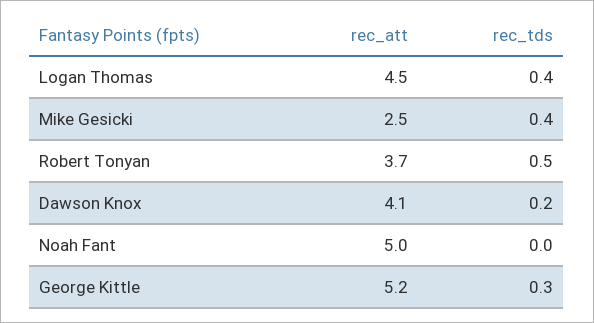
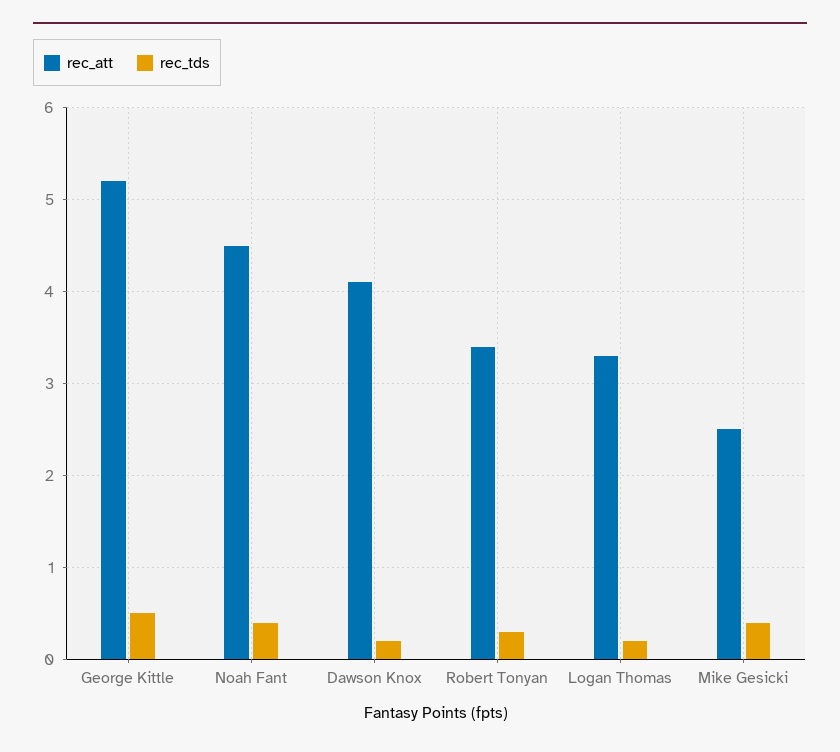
rec_att, Logan Thomas: 4.5 -> 3.3
rec_tds, Logan Thomas: 0.4 -> 0.2
rec_att, Robert Tonyan: 3.7 -> 3.4
rec_tds, Robert Tonyan: 0.5 -> 0.3
rec_att, Noah Fant: 5 -> 4.5
rec_tds, Noah Fant: 0 -> 0.4
rec_tds, George Kittle: 0.3 -> 0.5

